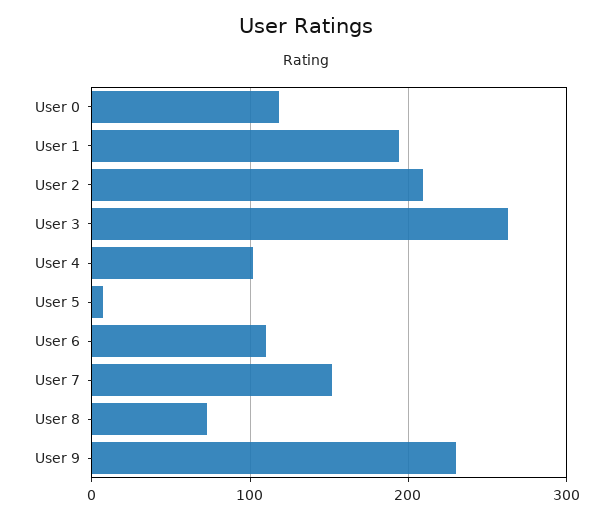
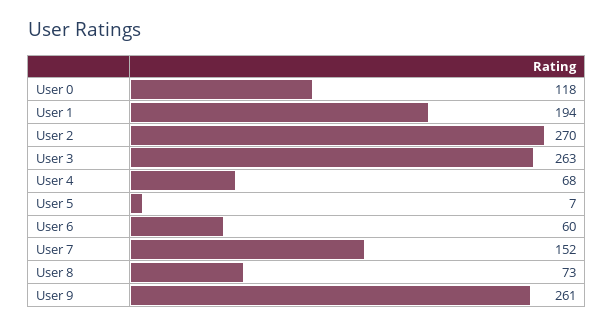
User 2: 210 -> 270
User 4: 100 -> 68
User 6: 110 -> 60
User 9: 230 -> 261

